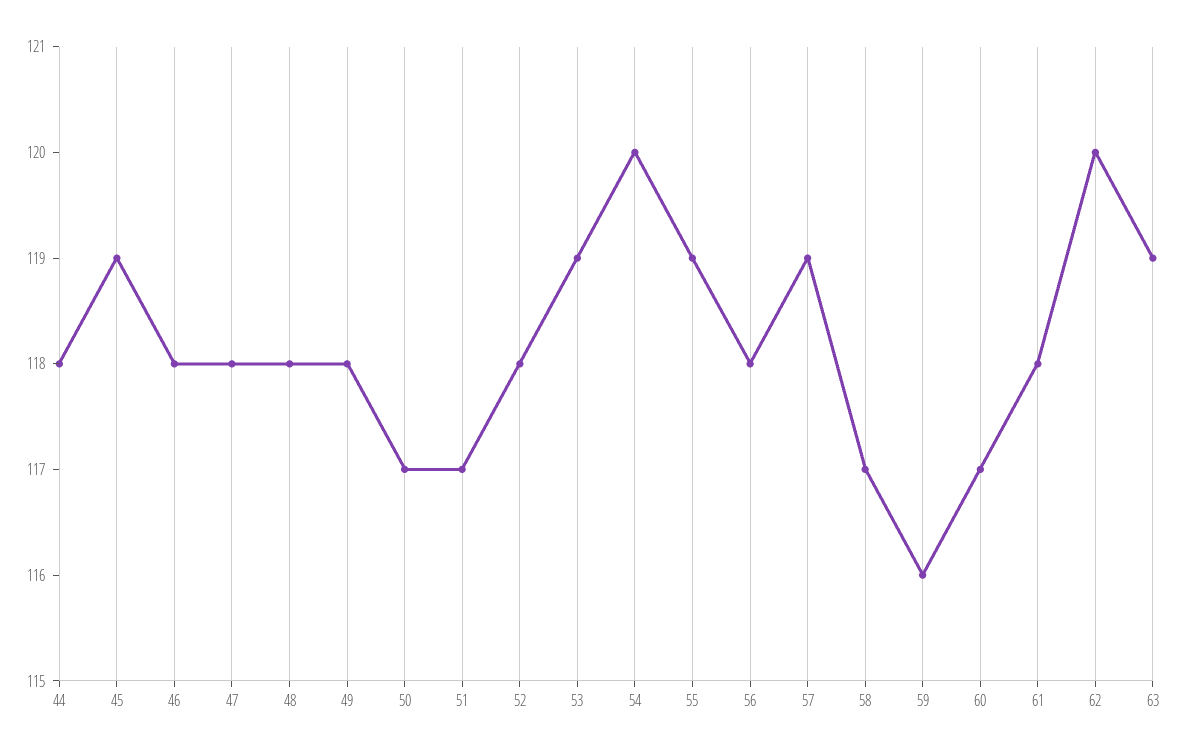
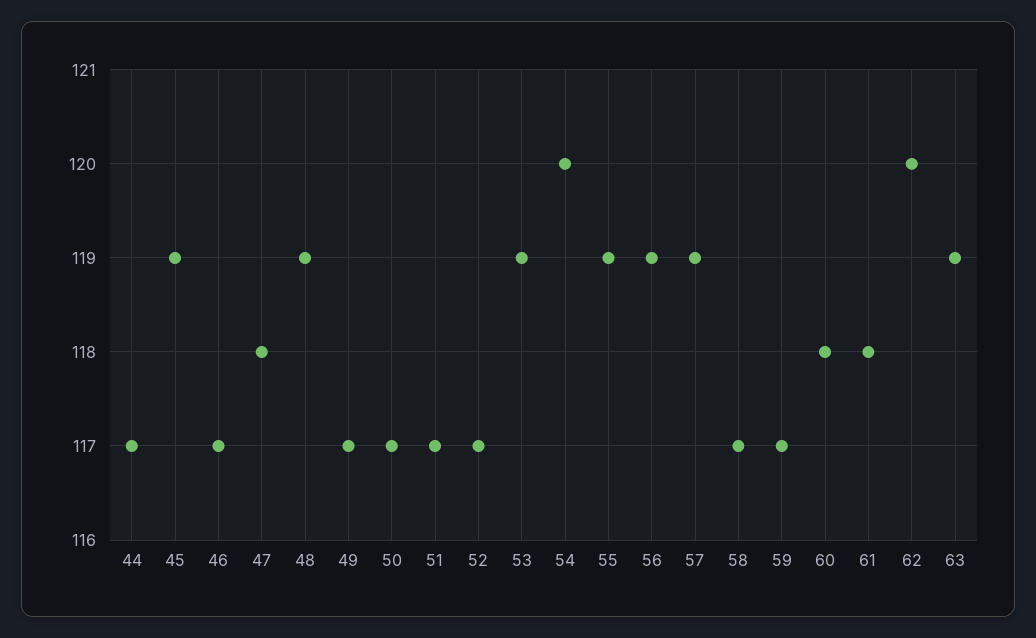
44: 118 -> 117
46: 118 -> 117
48: 118 -> 119
49: 118 -> 117
52: 118 -> 117
56: 118 -> 119
59: 116 -> 117
60: 117 -> 118

